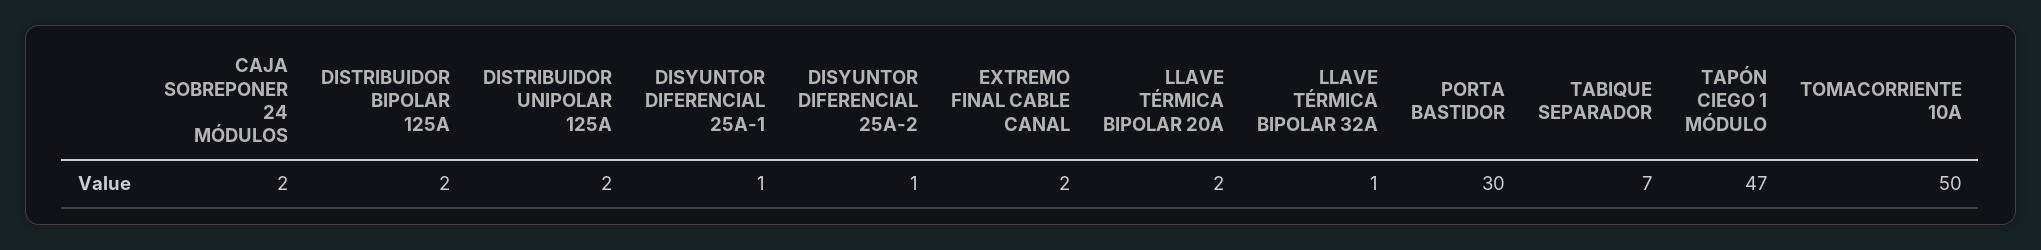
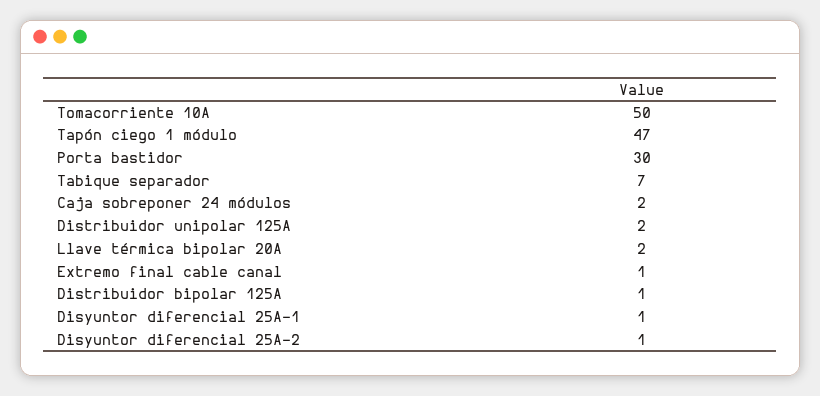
DISTRIBUIDOR BIPOLAR 125A: 2 -> 1
EXTREMO FINAL CABLE CANAL: 2 -> 1
LLAVE TÉRMICA BIPOLAR 32A: 1 -> none

